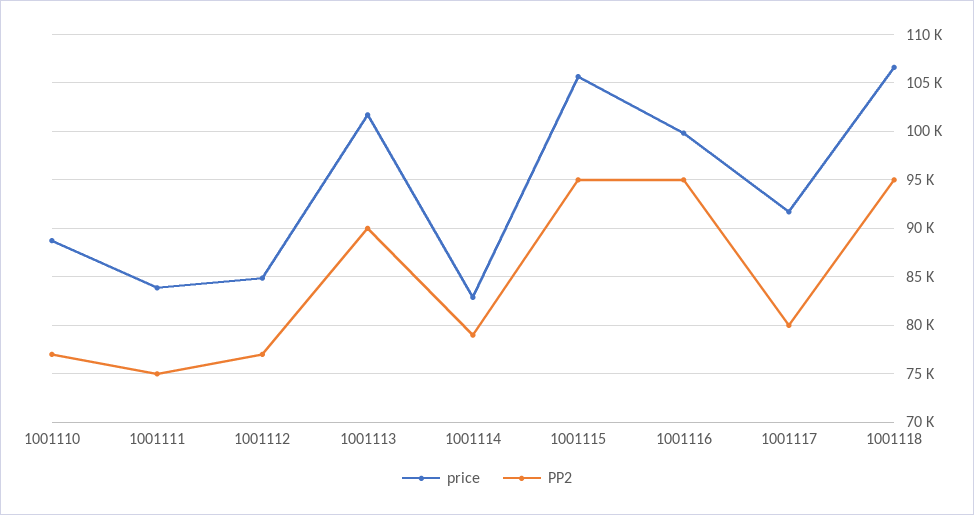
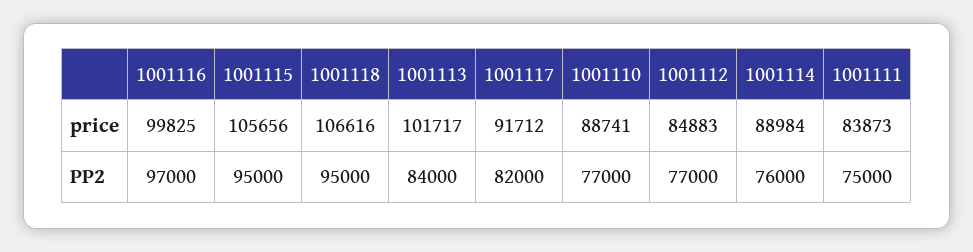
PP2, 1001113: 90000 -> 84000
price, 1001114: 83000 -> 88984
PP2, 1001114: 79000 -> 76000
PP2, 1001116: 95000 -> 97000
PP2, 1001117: 80000 -> 82000

